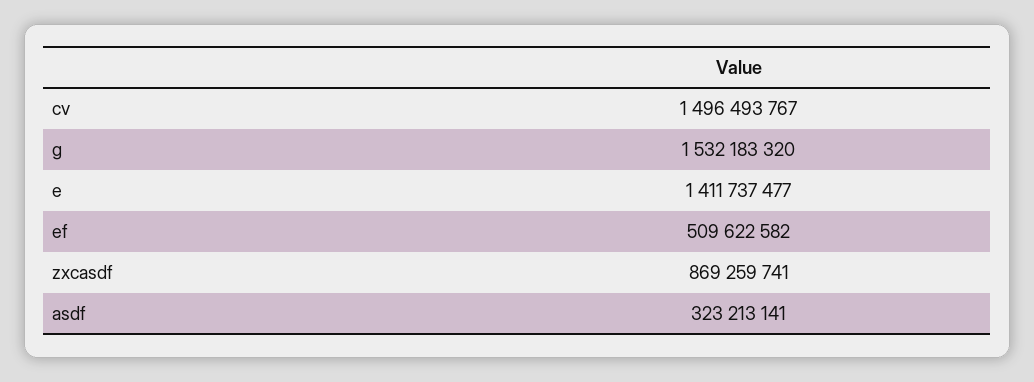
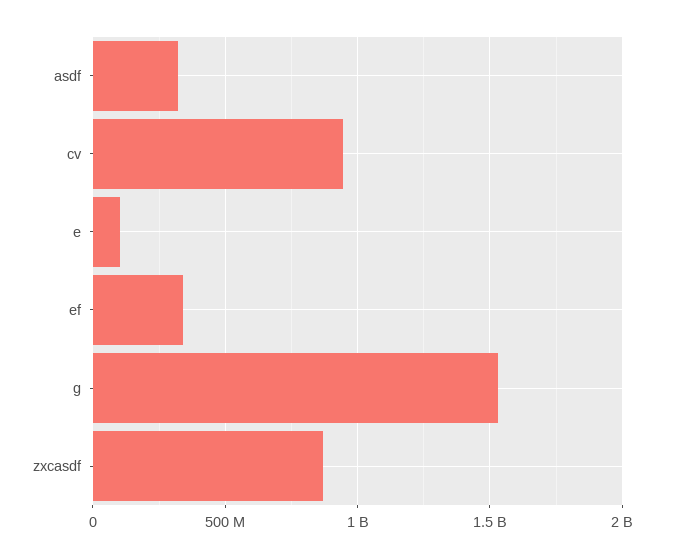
cv: 1496493767 -> 950000000
e: 1411737477 -> 100000000
ef: 509622582 -> 350000000

